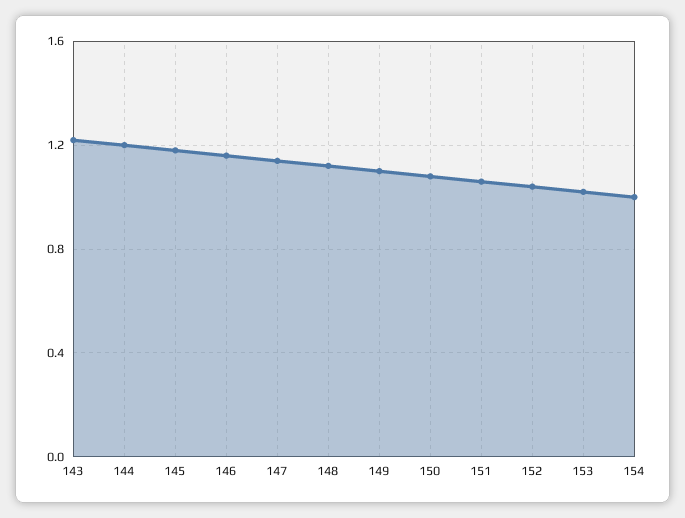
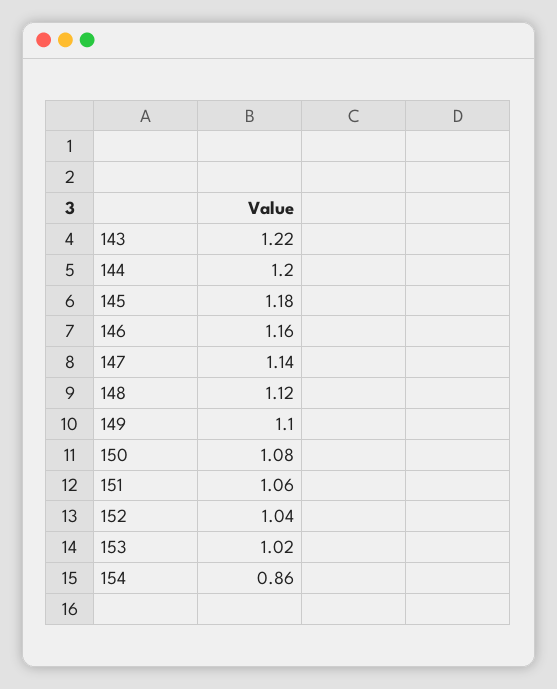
154: 1 -> 0.86

